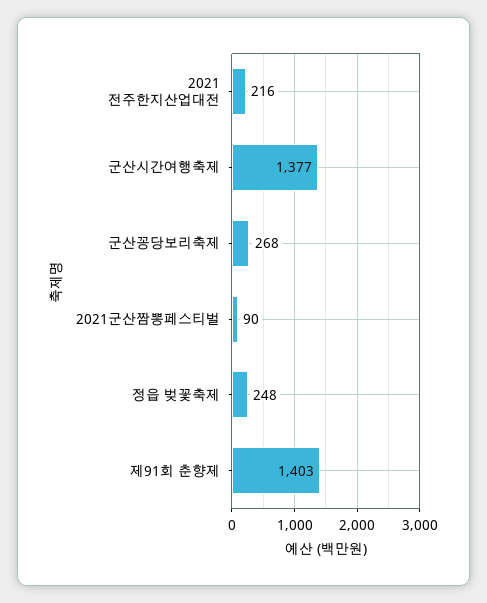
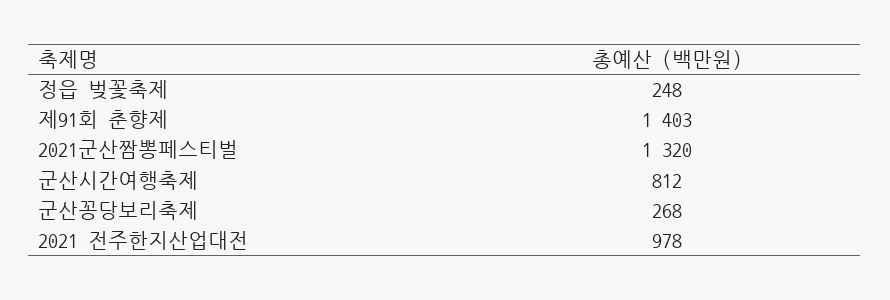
2021 전주한지산업대전: 216 -> 978
군산시간여행축제: 1377 -> 812
2021군산짬뽕페스티벌: 90 -> 1320

